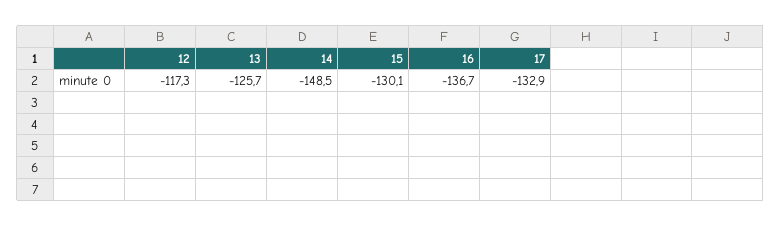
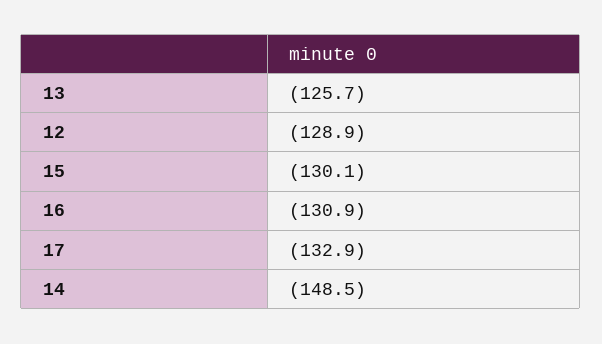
12: -117.3 -> -128.9
16: -136.7 -> -130.9

